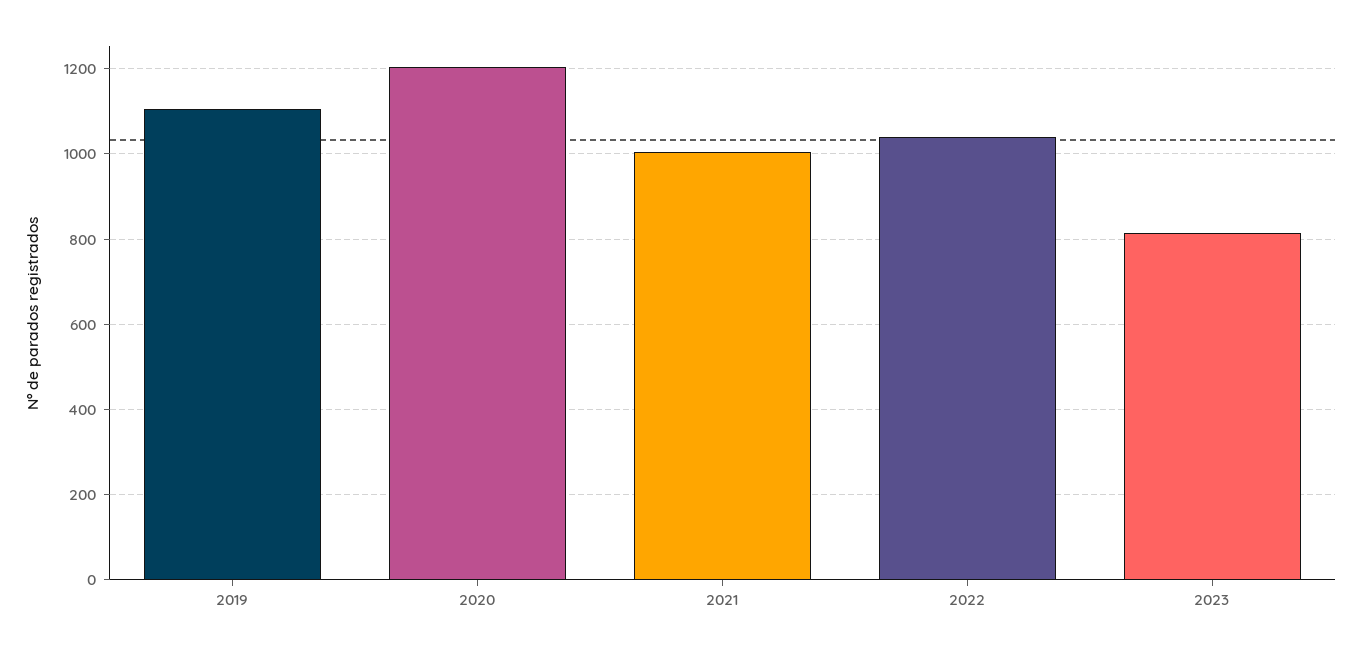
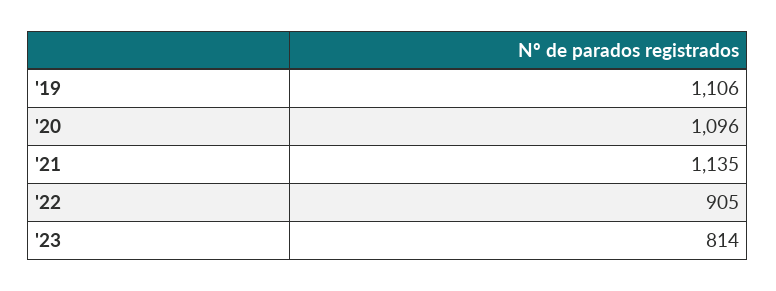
2020: 1200 -> 1096
2021: 1000 -> 1135
2022: 1040 -> 905

